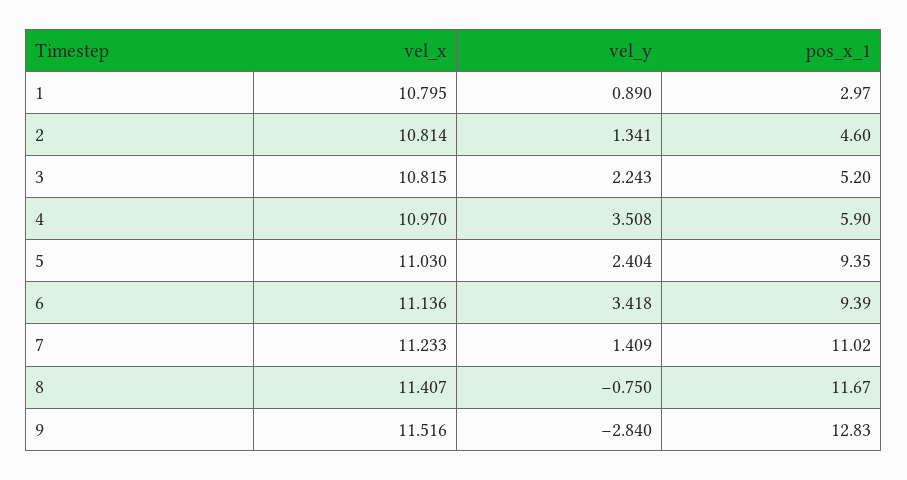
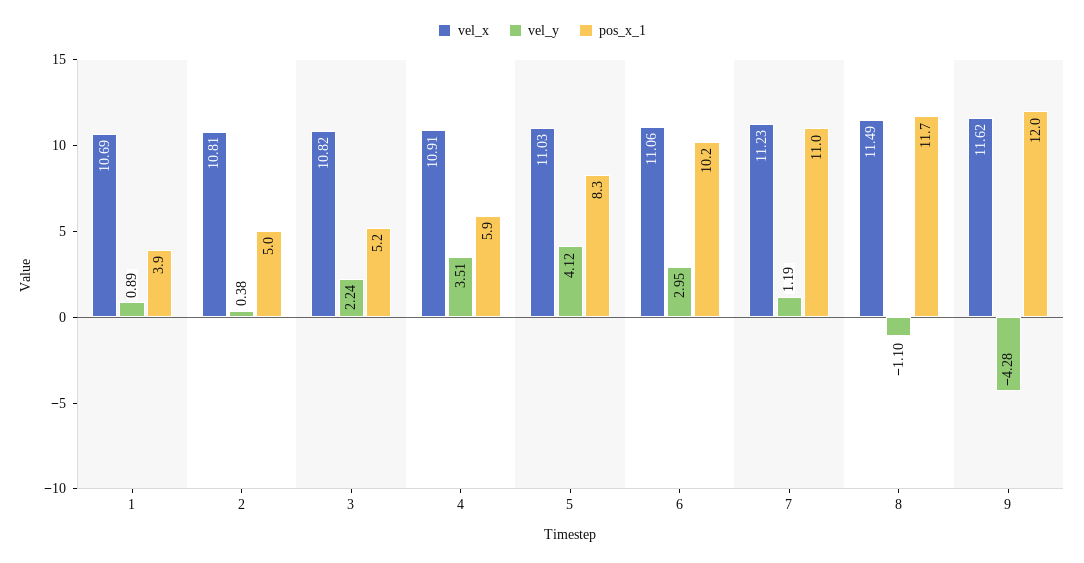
vel_x, 1: 10.795 -> 10.69
pos_x_1, 1: 2.97 -> 3.9
vel_y, 2: 1.341 -> 0.38
pos_x_1, 2: 4.6 -> 5
vel_x, 4: 10.97 -> 10.91
vel_y, 5: 2.404 -> 4.12
pos_x_1, 5: 9.35 -> 8.3
vel_x, 6: 11.136 -> 11.06
vel_y, 6: 3.418 -> 2.95
pos_x_1, 6: 9.39 -> 10.2
vel_y, 7: 1.409 -> 1.19
vel_x, 8: 11.407 -> 11.49
vel_y, 8: -0.75 -> -1.1
vel_x, 9: 11.516 -> 11.62
vel_y, 9: -2.84 -> -4.28
pos_x_1, 9: 12.83 -> 12

